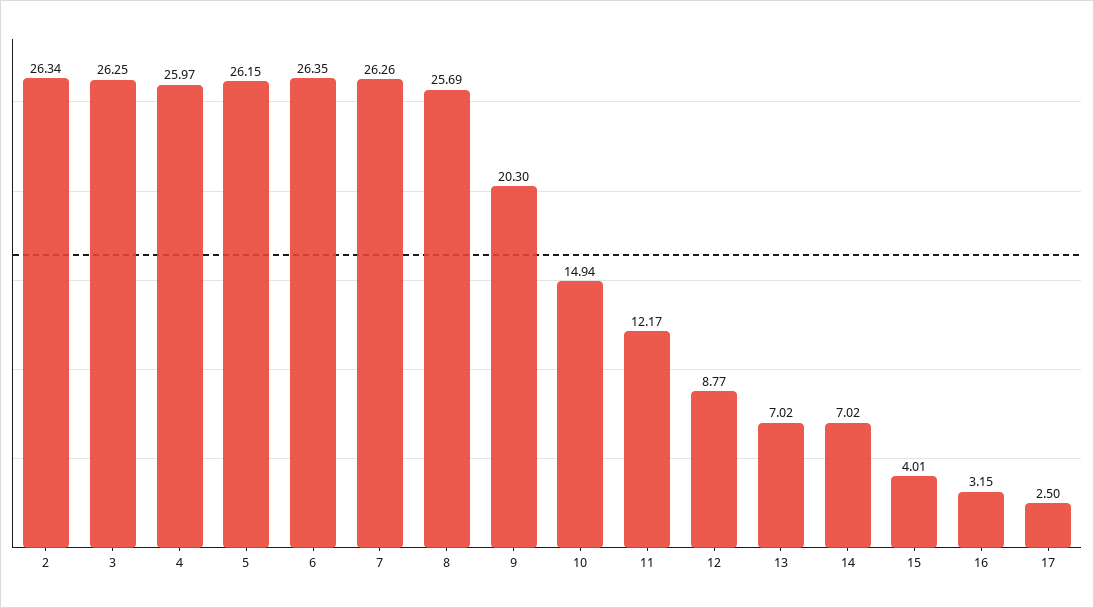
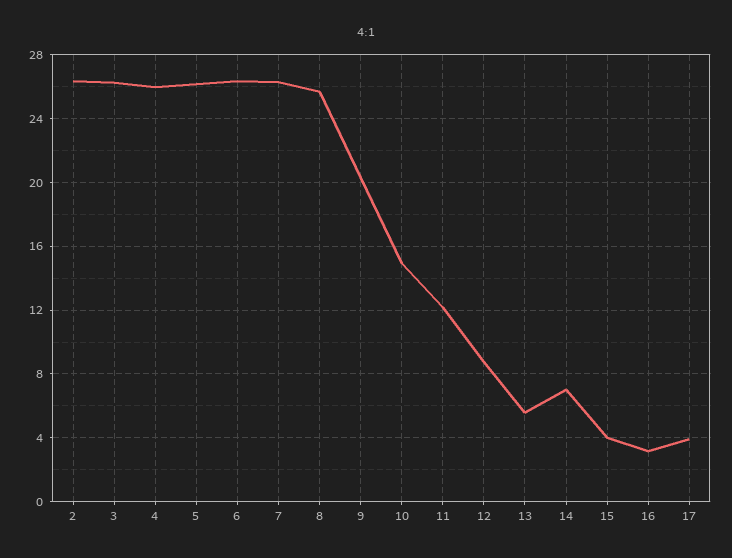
13: 7.02 -> 5.5
17: 2.5 -> 4

